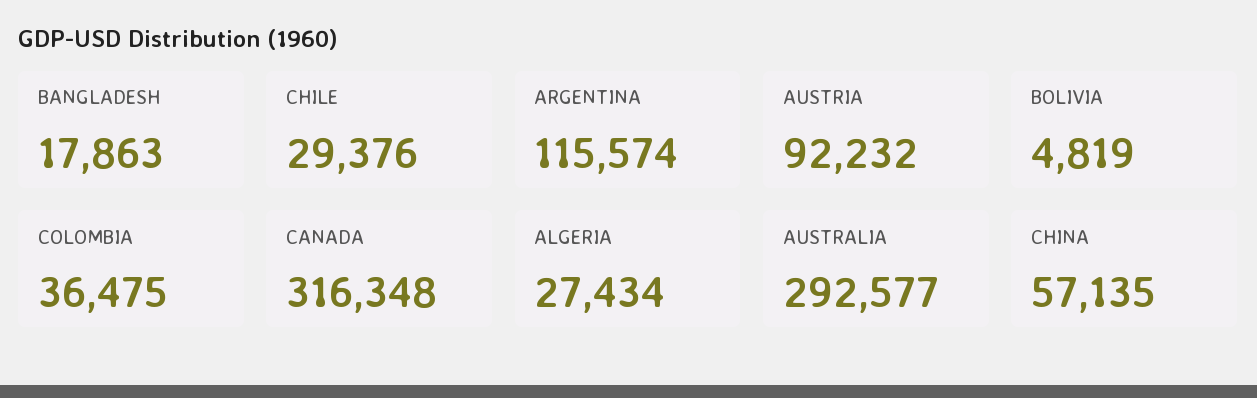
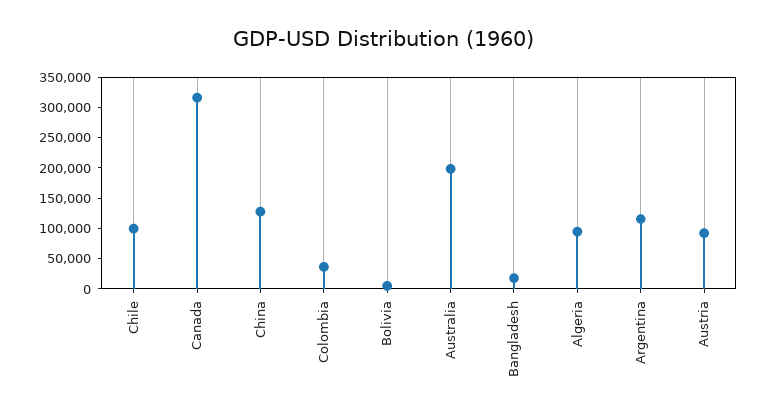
CHILE: 29376 -> 100000
ALGERIA: 27434 -> 100000
AUSTRALIA: 292577 -> 200000
CHINA: 57135 -> 125000

